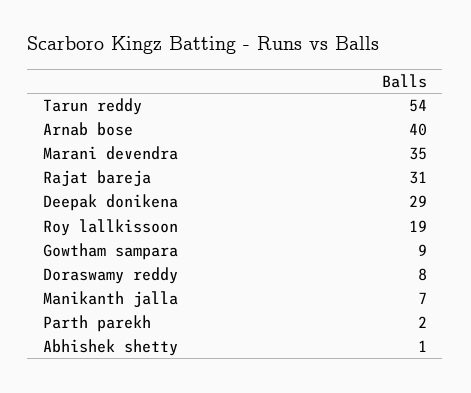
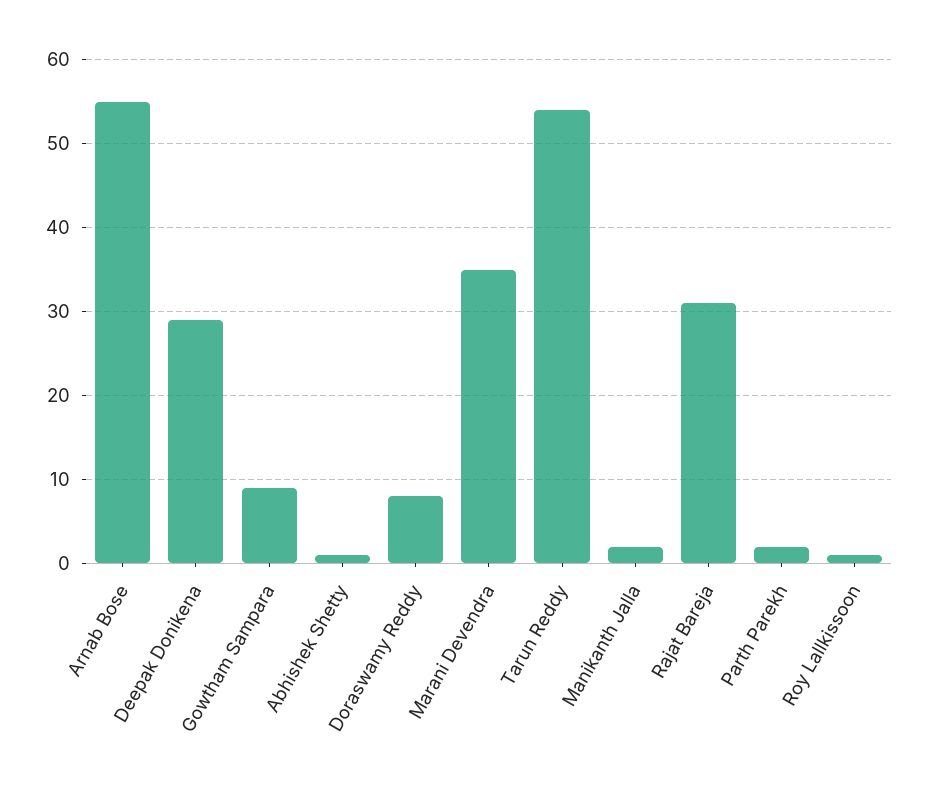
Arnab bose: 40 -> 55
Roy lallkissoon: 19 -> 1
Manikanth jalla: 7 -> 2

